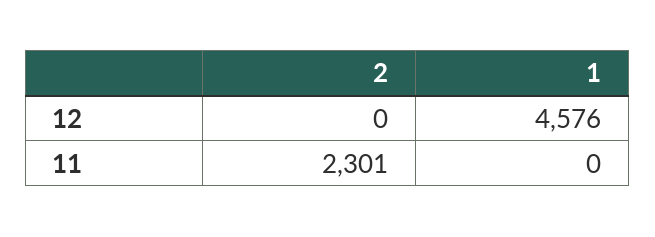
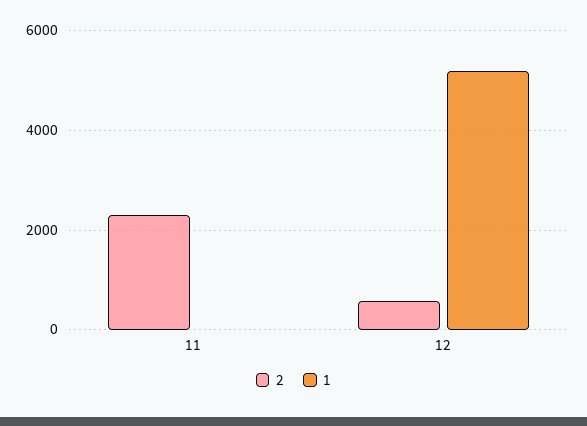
2, 12: 0 -> 600
1, 12: 4576 -> 5200

